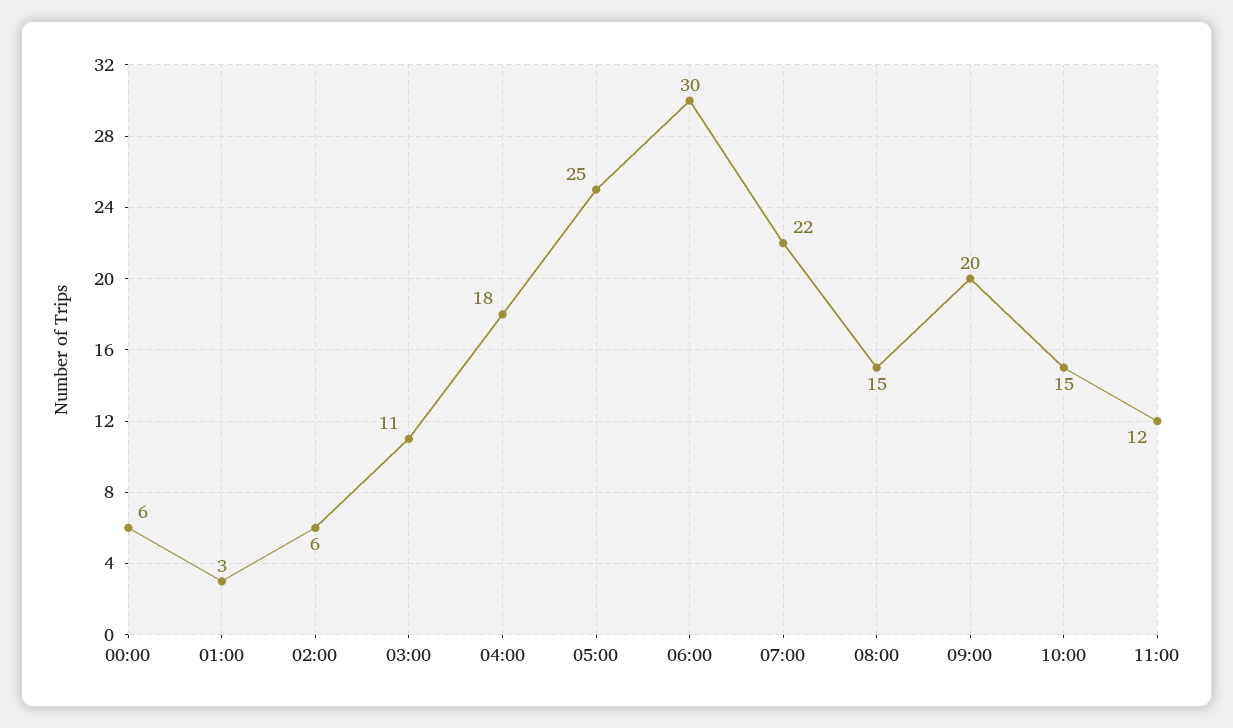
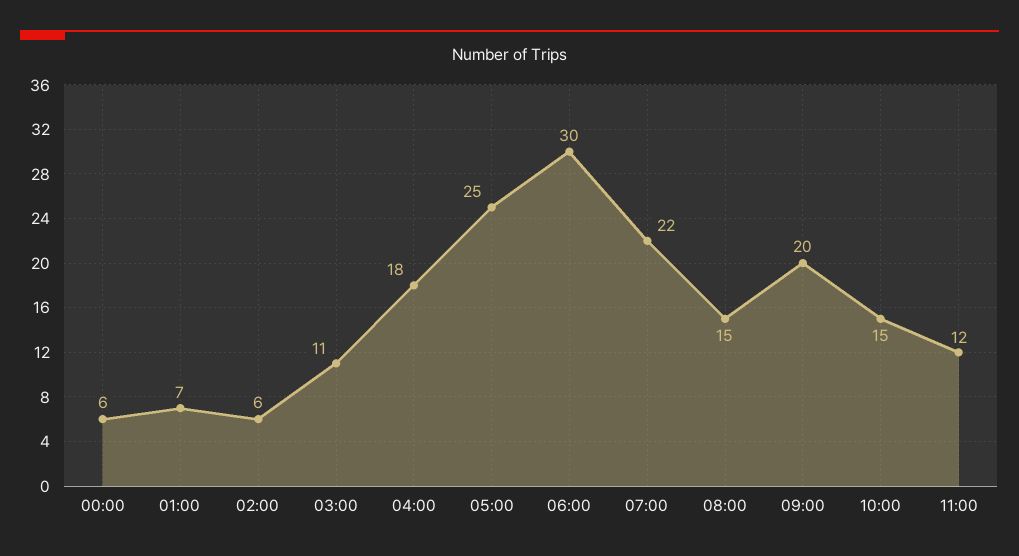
01:00: 3 -> 7

